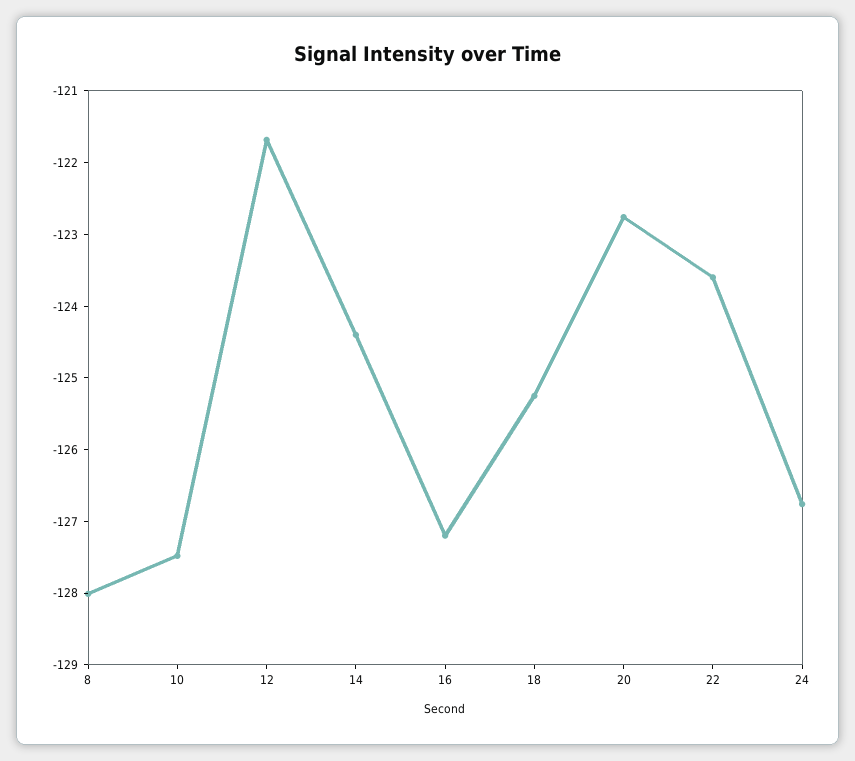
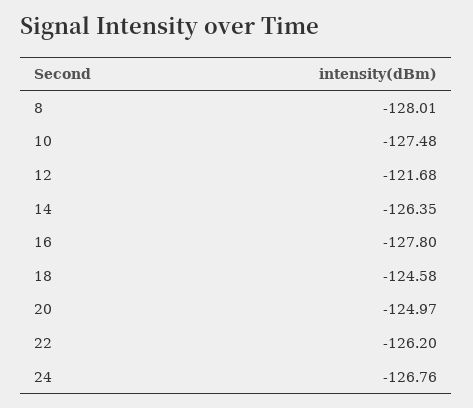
14: -124.4 -> -126.35
16: -127.2 -> -127.8
18: -125.2 -> -124.58
20: -122.8 -> -124.97
22: -123.6 -> -126.2

